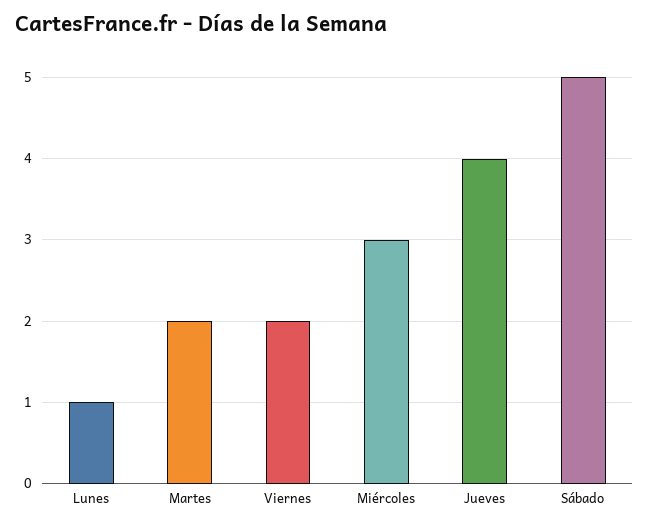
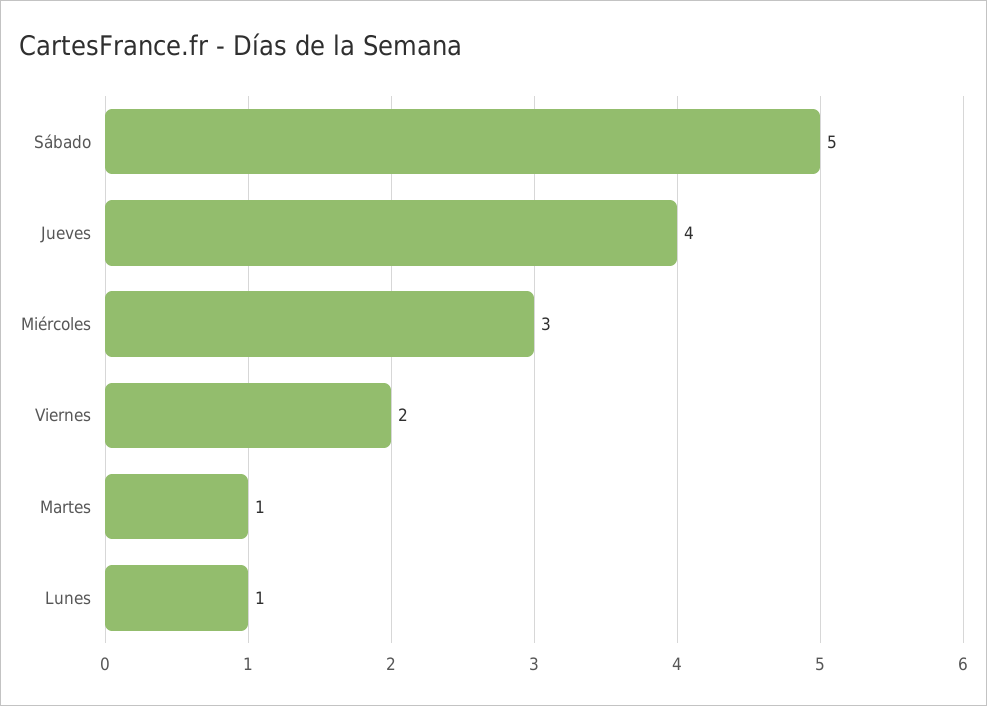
Martes: 2 -> 1

